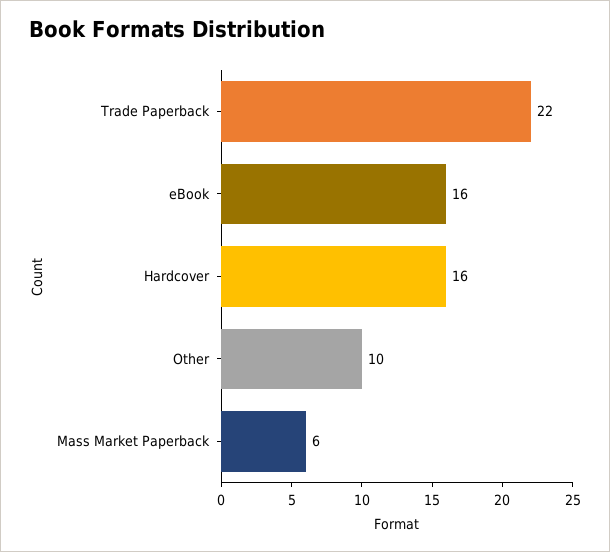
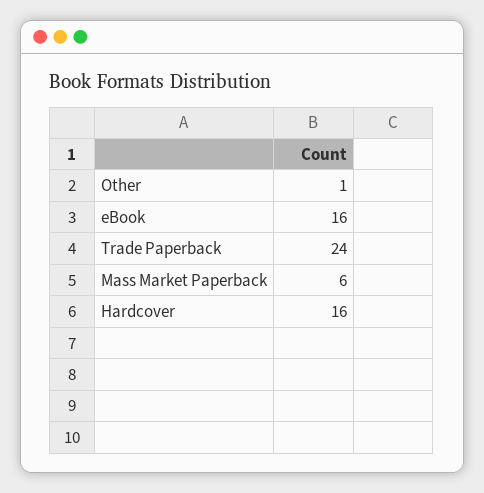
Trade Paperback: 22 -> 24
Other: 10 -> 1

